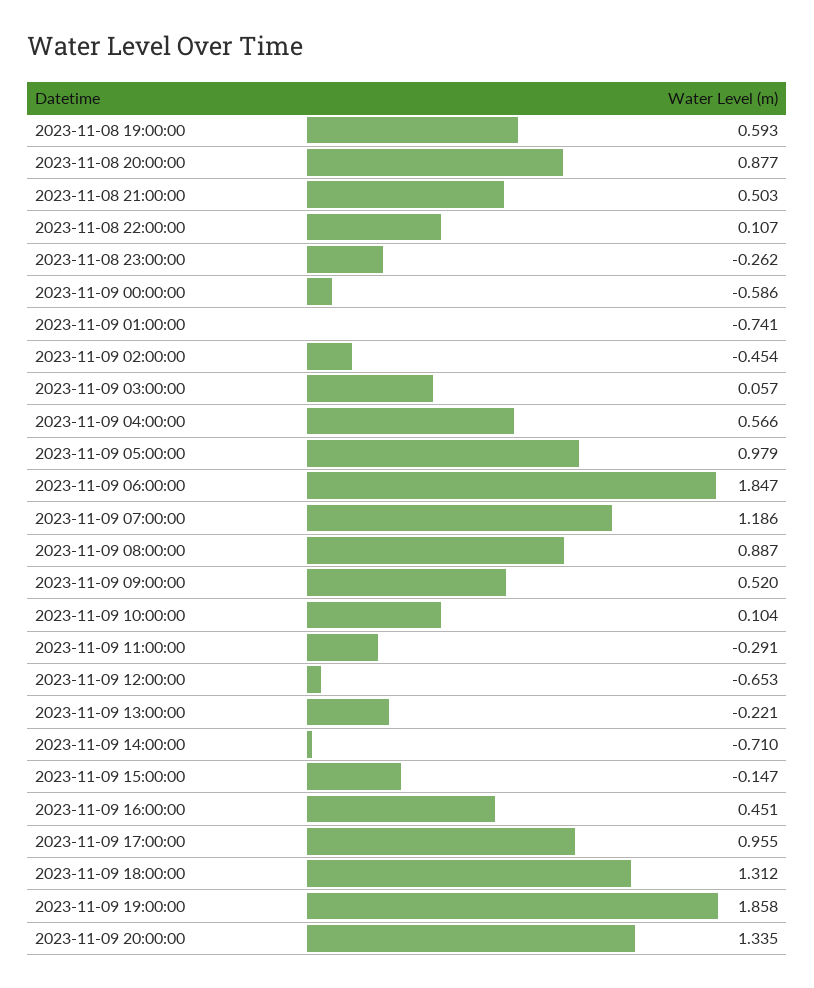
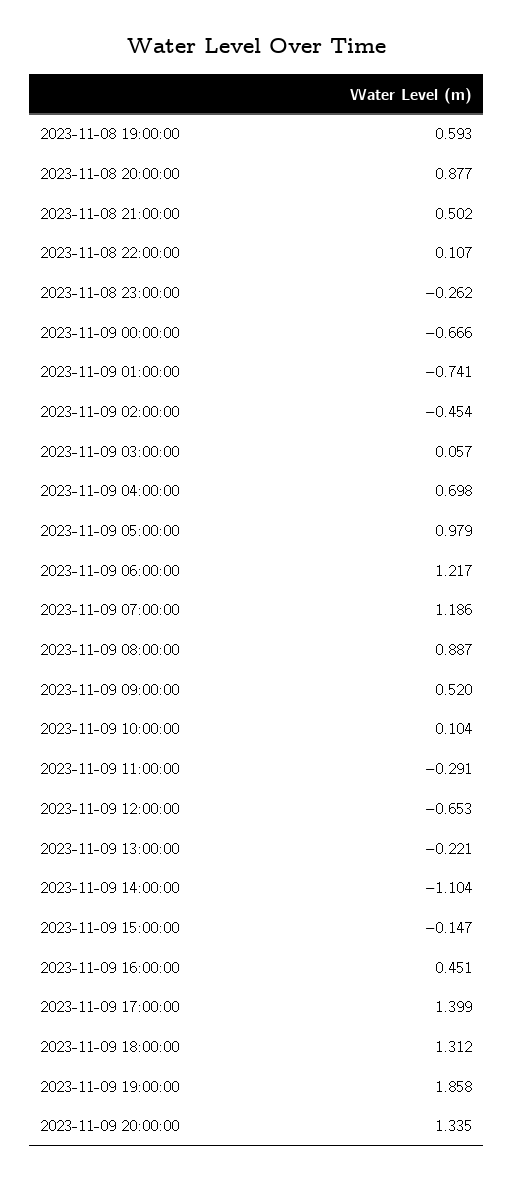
2023-11-08 21:00:00: 0.503 -> 0.502
2023-11-09 00:00:00: -0.586 -> -0.666
2023-11-09 04:00:00: 0.566 -> 0.698
2023-11-09 06:00:00: 1.847 -> 1.217
2023-11-09 14:00:00: -0.71 -> -1.104
2023-11-09 17:00:00: 0.955 -> 1.399

